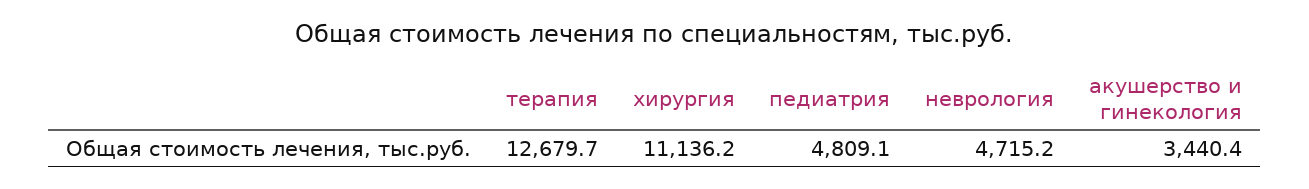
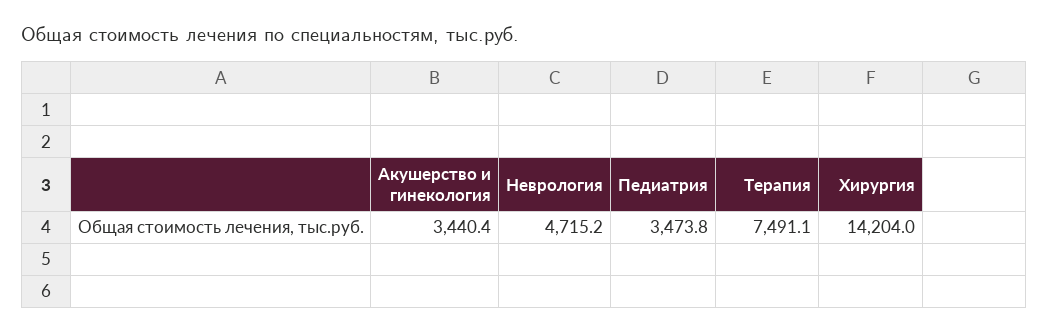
терапия: 12679.7 -> 7491.1
хирургия: 11136.2 -> 14204
педиатрия: 4809.1 -> 3473.8

